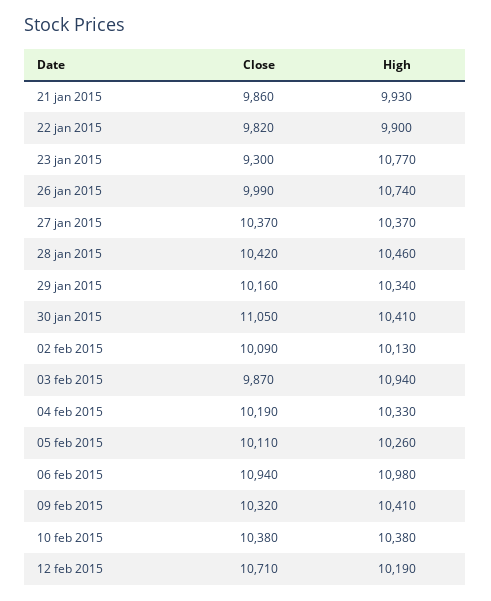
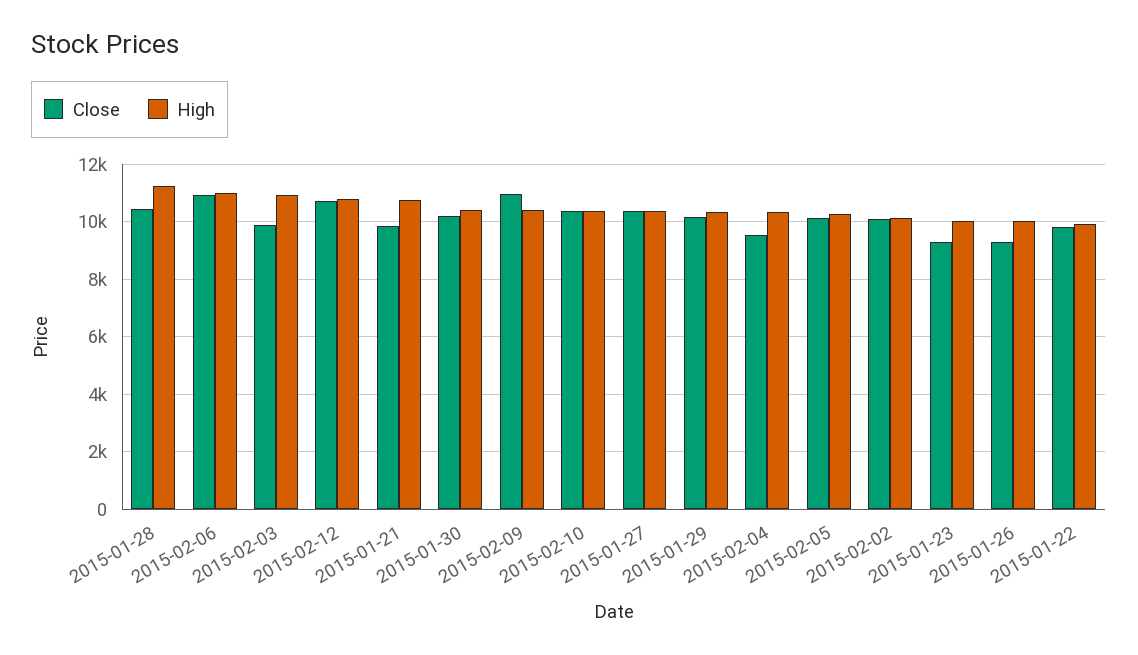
High, 21 jan 2015: 9930 -> 10750
High, 23 jan 2015: 10770 -> 10000
Close, 26 jan 2015: 9990 -> 9250
High, 26 jan 2015: 10740 -> 10000
High, 28 jan 2015: 10460 -> 11250
Close, 30 jan 2015: 11050 -> 10250
Close, 04 feb 2015: 10190 -> 9500
Close, 09 feb 2015: 10320 -> 11000
High, 12 feb 2015: 10190 -> 10750

